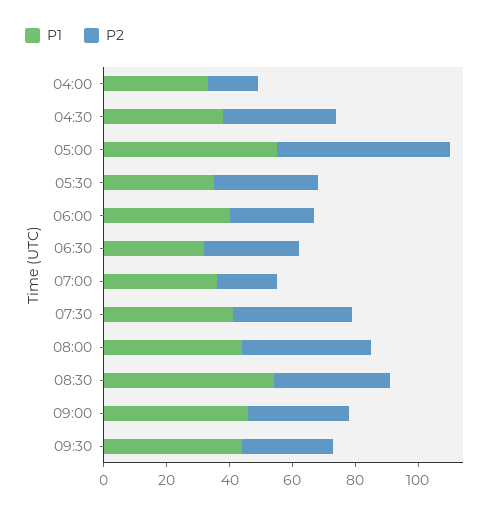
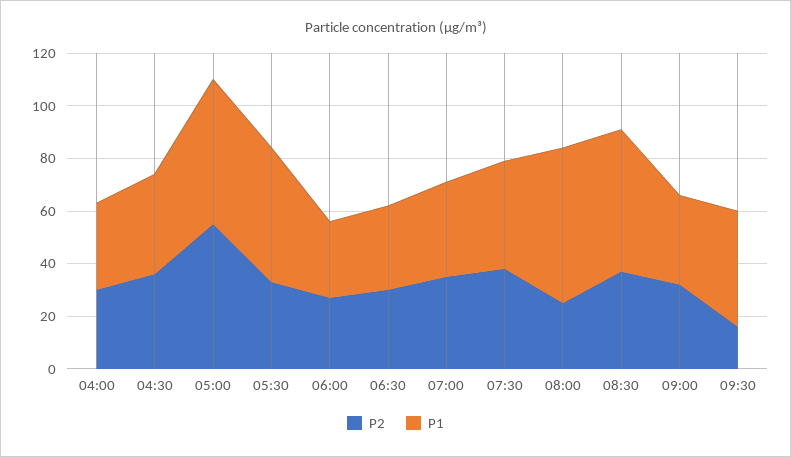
P2, 04:00: 15 -> 30
P1, 05:30: 35 -> 50
P1, 06:00: 40 -> 30
P2, 07:00: 20 -> 35
P1, 08:00: 45 -> 60
P2, 08:00: 40 -> 25
P1, 09:00: 45 -> 35
P2, 09:30: 30 -> 15

